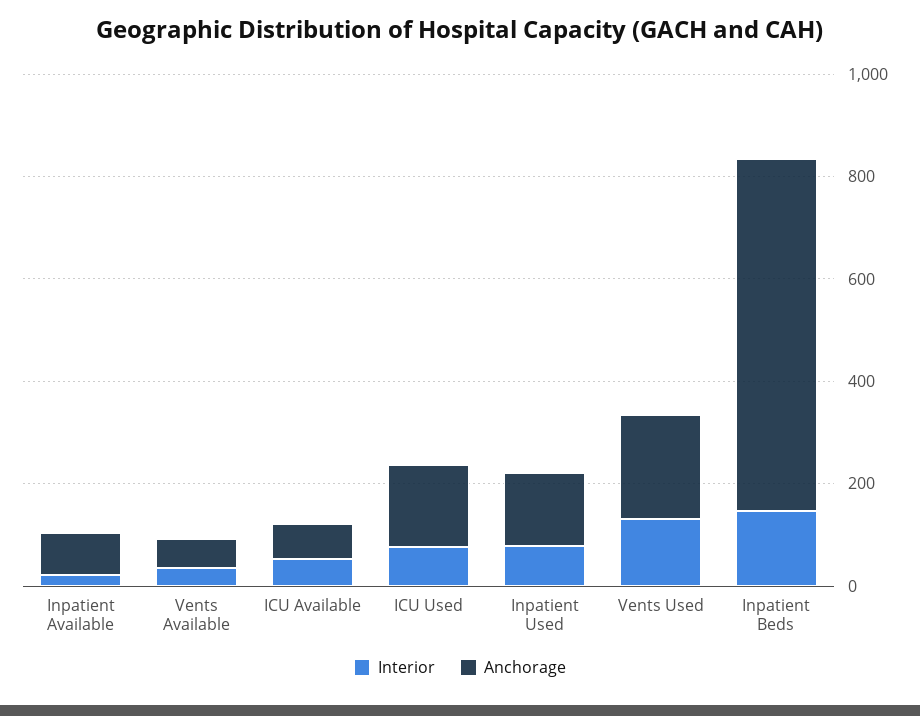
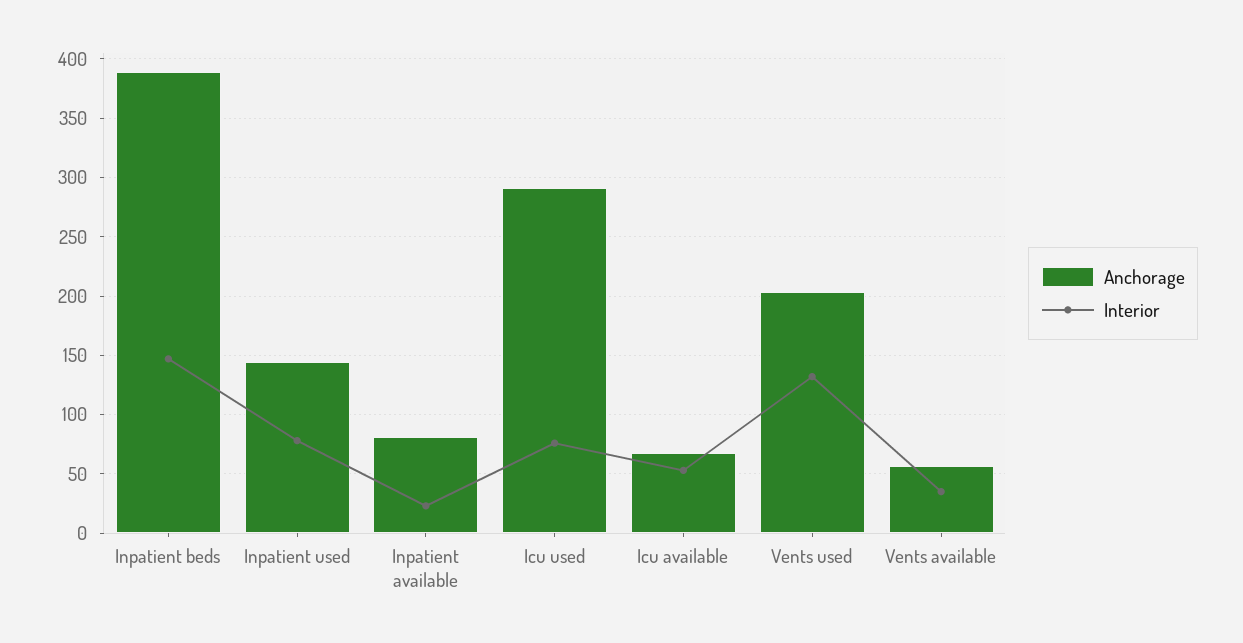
Anchorage, ICU Used: 150 -> 290
Anchorage, Inpatient Beds: 700 -> 390

